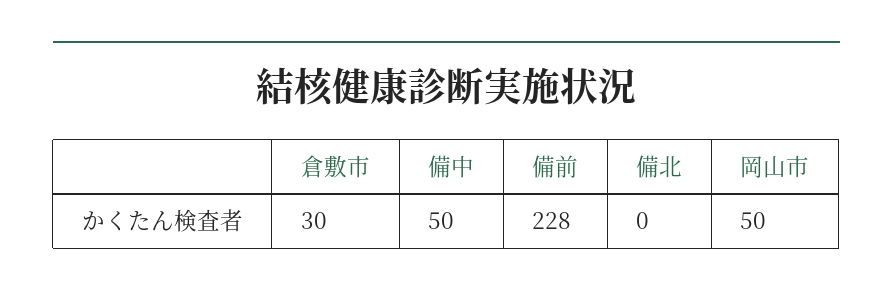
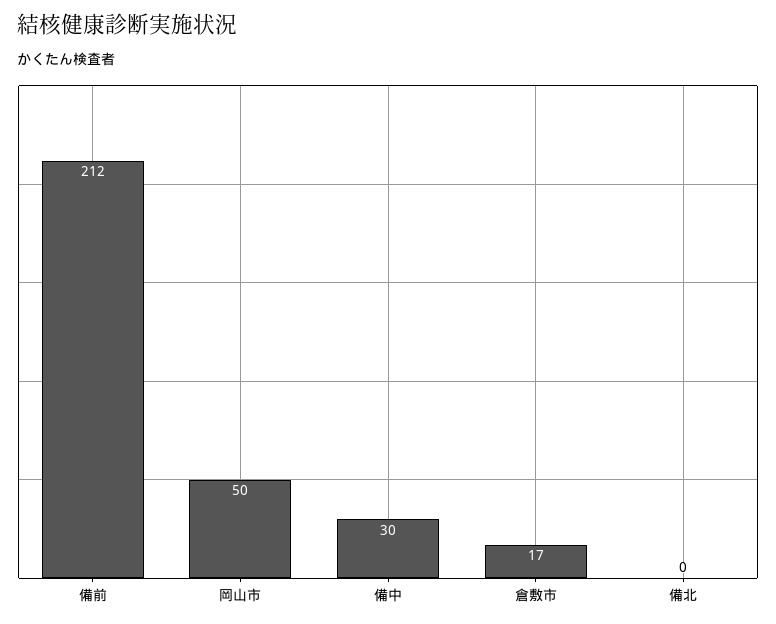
倉敷市: 30 -> 17
備中: 50 -> 30
備前: 228 -> 212

